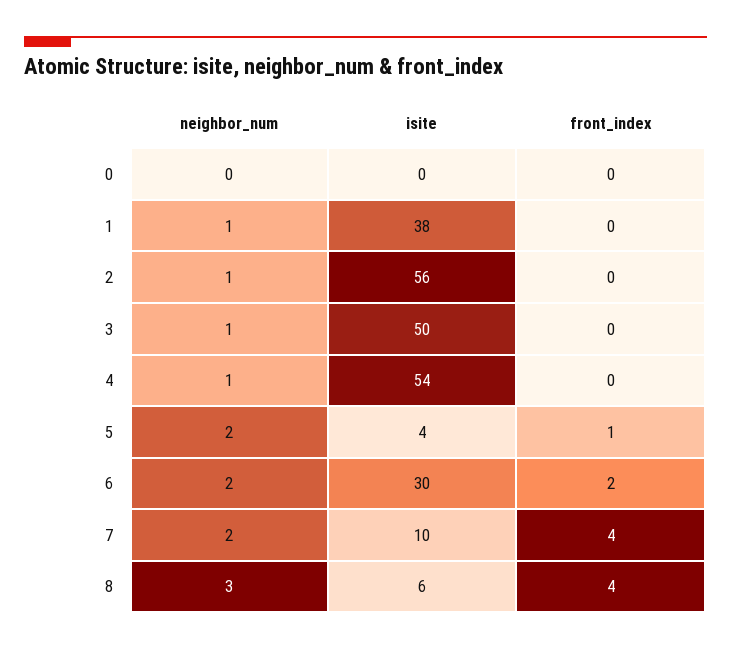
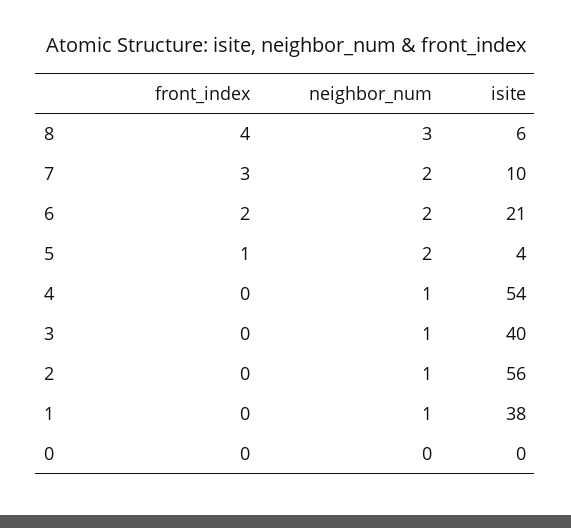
isite, 3: 50 -> 40
isite, 6: 30 -> 21
front_index, 7: 4 -> 3

